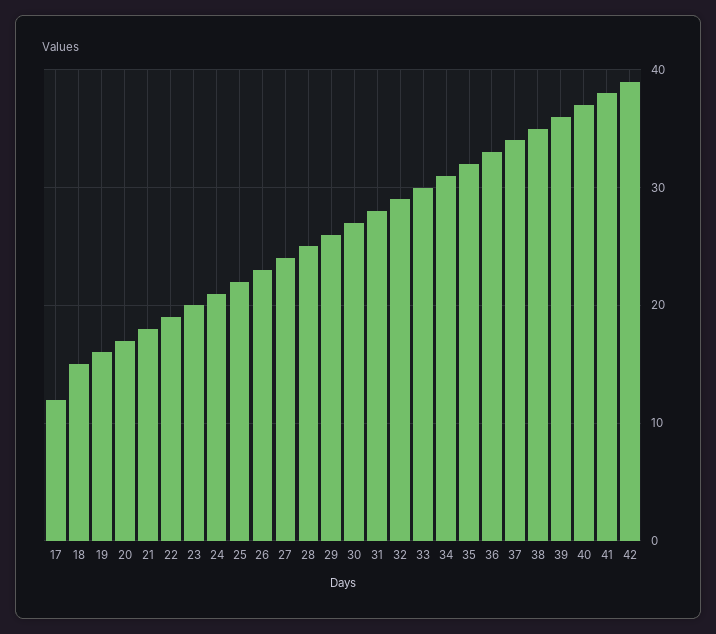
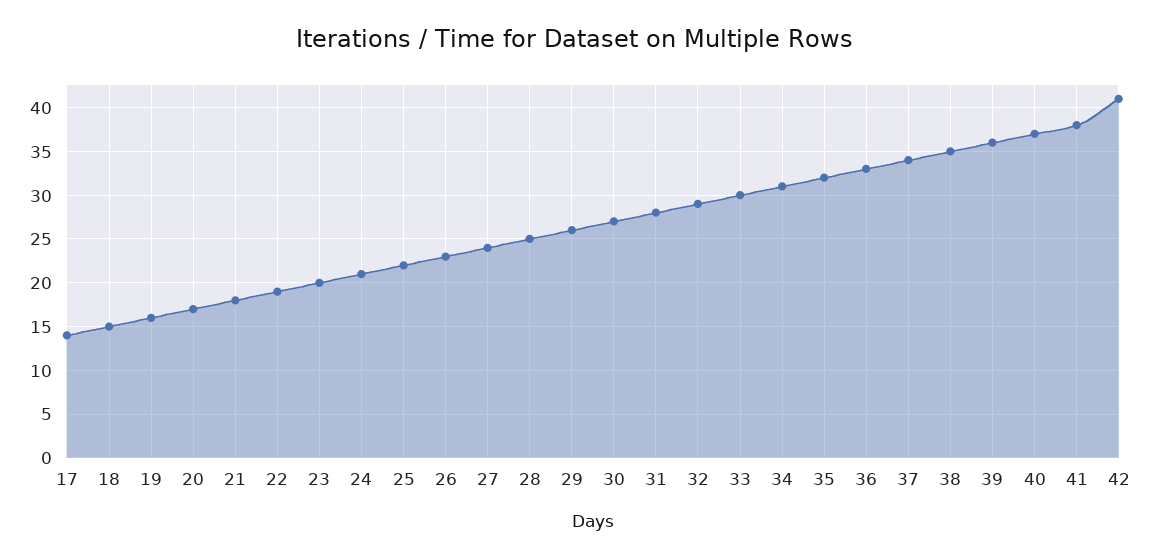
17: 12 -> 14
42: 39 -> 41

